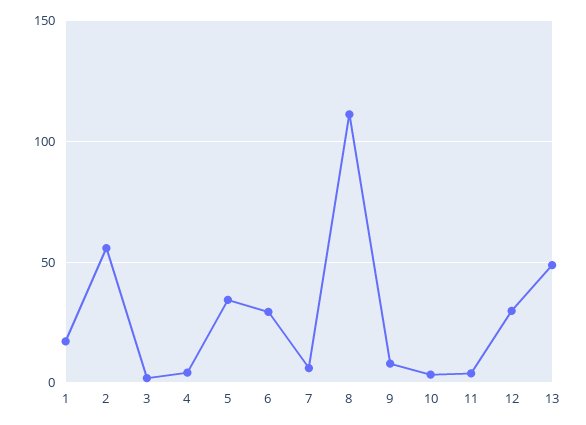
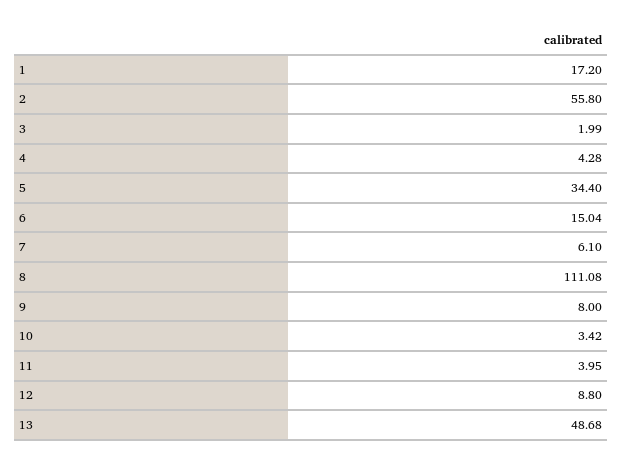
6: 30 -> 15.04
12: 30 -> 8.8

